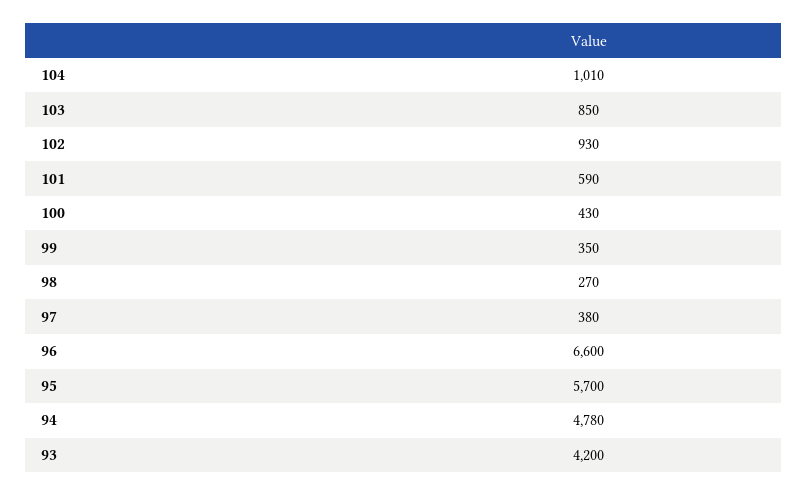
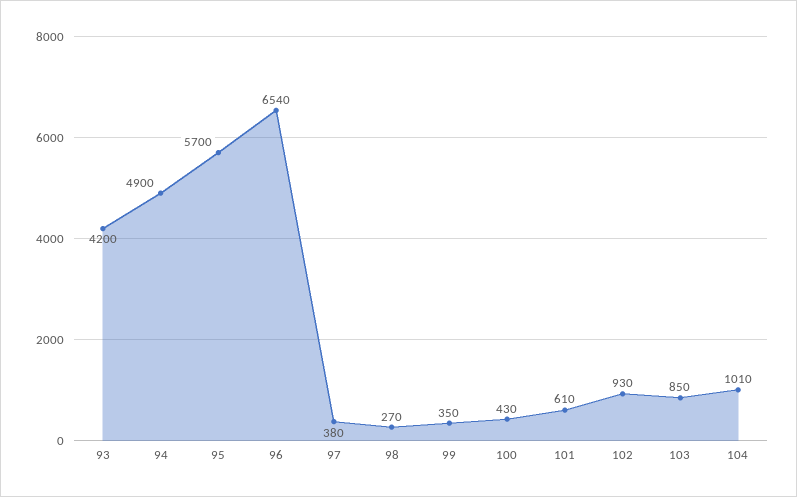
101: 590 -> 610
96: 6600 -> 6540
94: 4780 -> 4900

